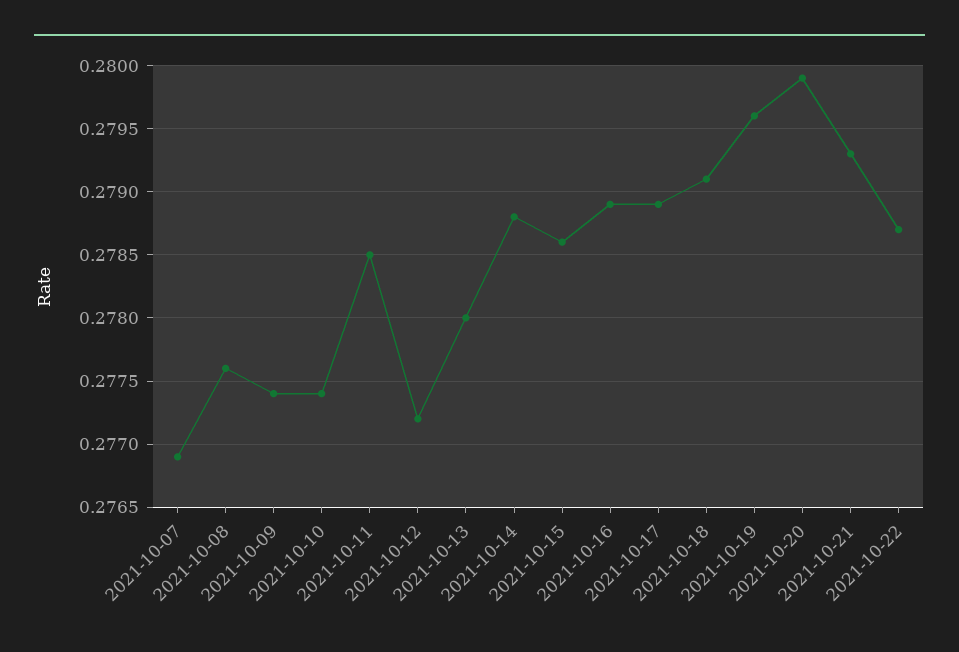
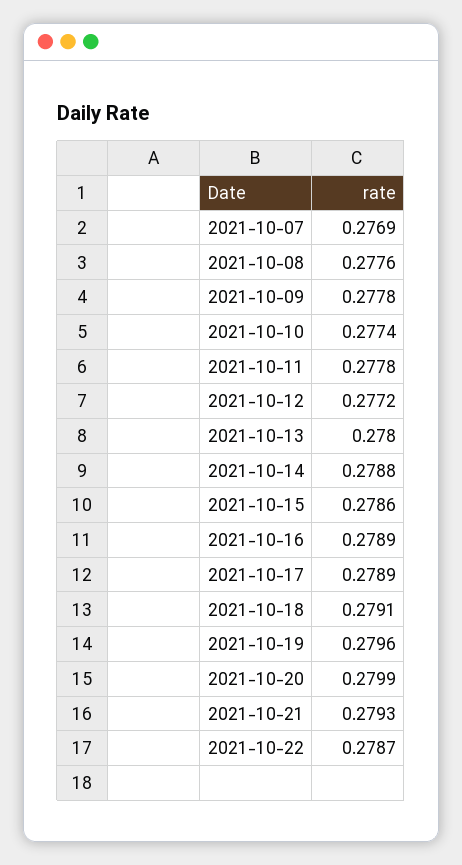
2021-10-09: 0.2774 -> 0.2778
2021-10-11: 0.2785 -> 0.2778

